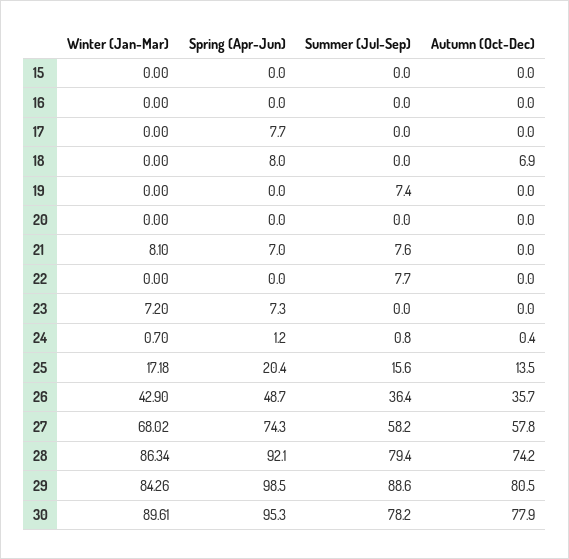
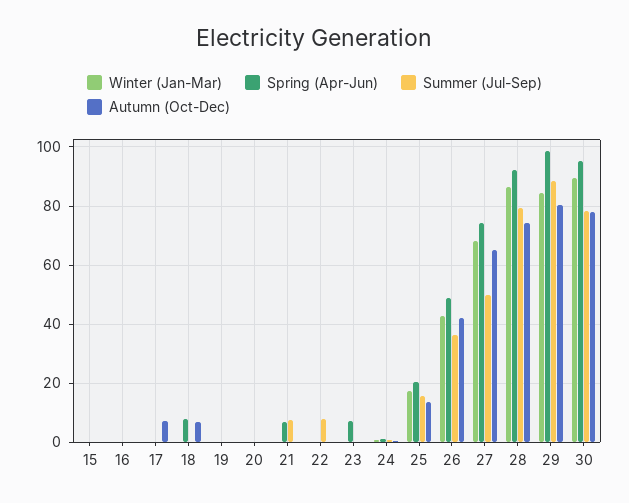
Spring (Apr-Jun), 17: 7.7 -> 0
Autumn (Oct-Dec), 17: 0 -> 7.5
Summer (Jul-Sep), 19: 7.4 -> 0
Winter (Jan-Mar), 21: 8.1 -> 0
Winter (Jan-Mar), 23: 7.2 -> 0
Autumn (Oct-Dec), 26: 35.7 -> 42.5
Summer (Jul-Sep), 27: 58.2 -> 50
Autumn (Oct-Dec), 27: 57.8 -> 65

